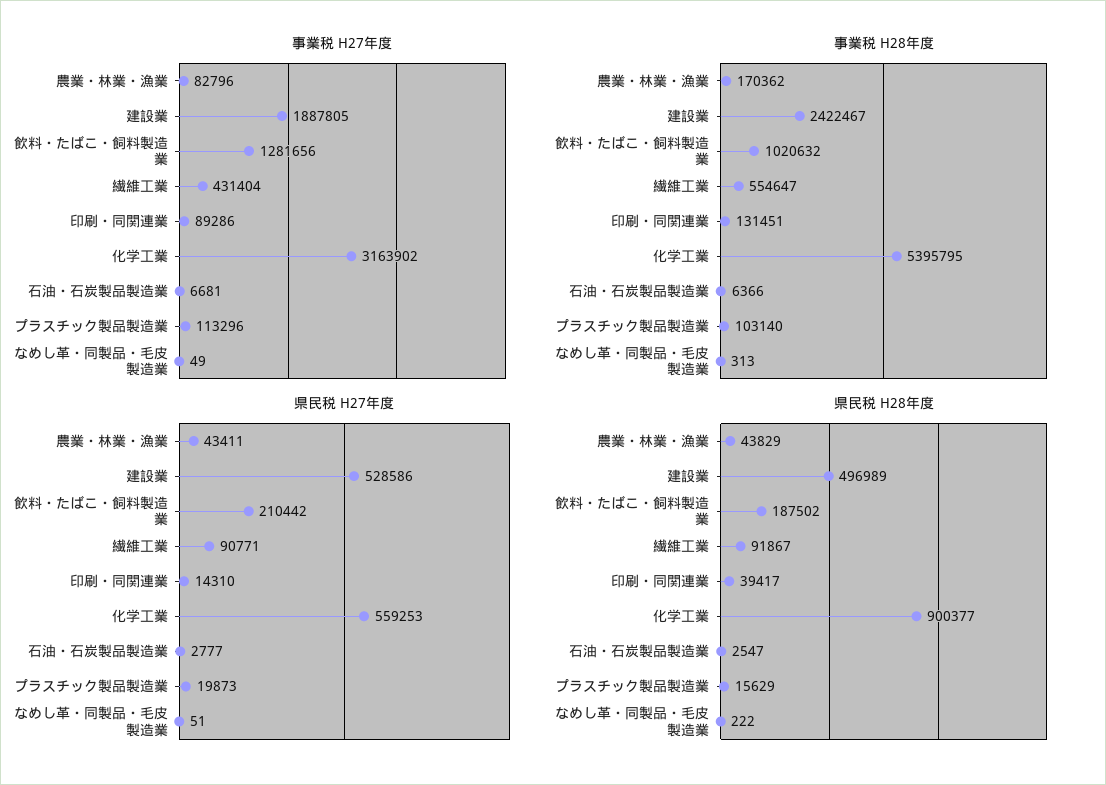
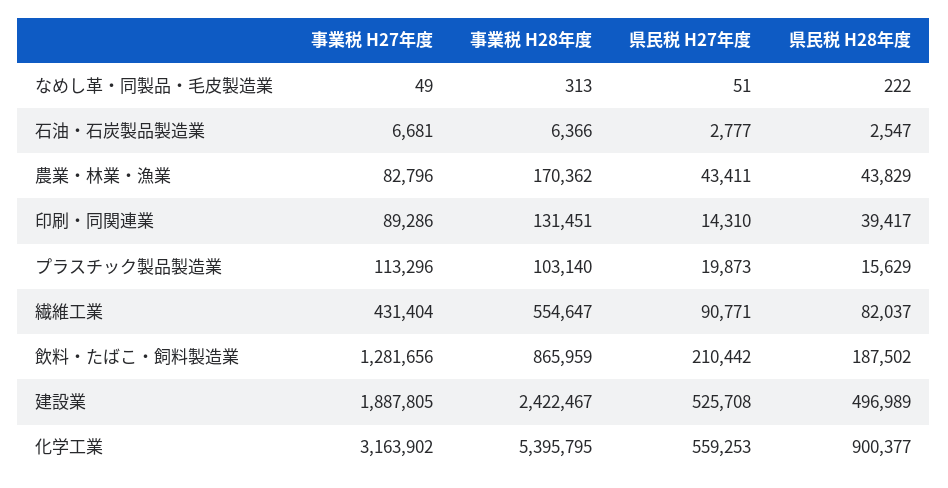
事業税 H28年度, 飲料・たばこ・飼料製造業: 1020632 -> 865959
県民税 H27年度, 建設業: 528586 -> 525708
県民税 H28年度, 繊維工業: 91867 -> 82037

